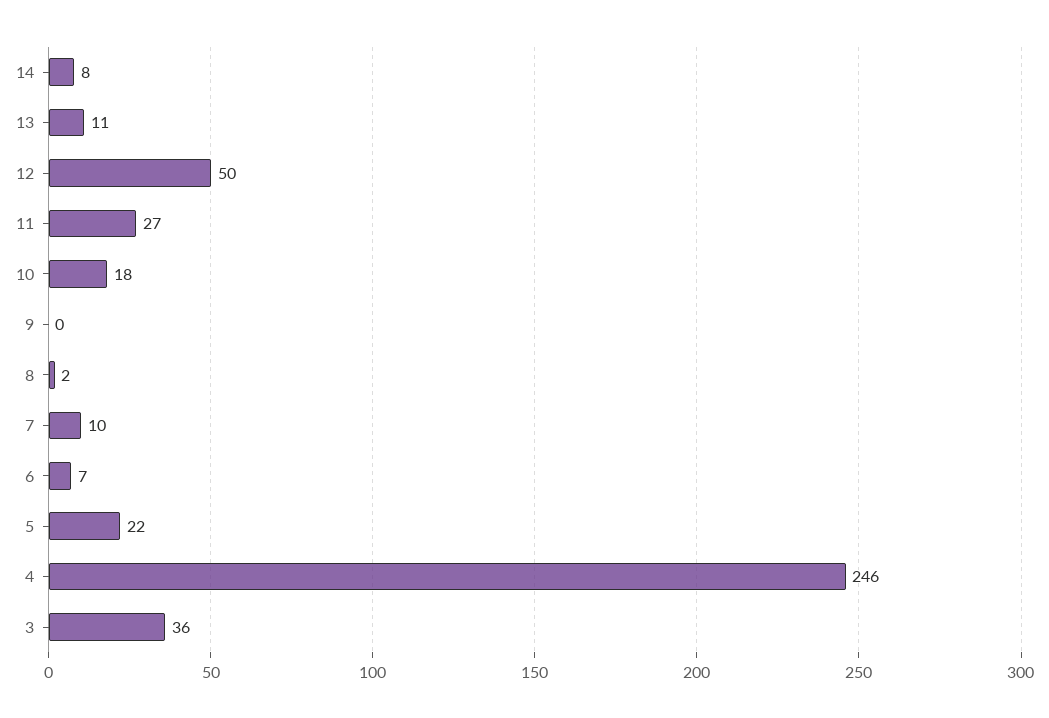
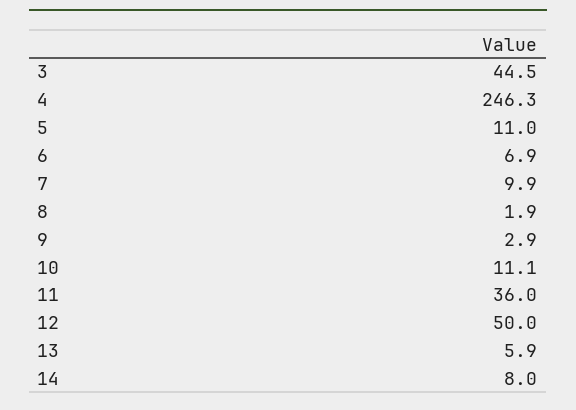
13: 11 -> 5.9
11: 27 -> 36
10: 18 -> 11.1
9: 0 -> 2.9
5: 22 -> 11
3: 36 -> 44.5

